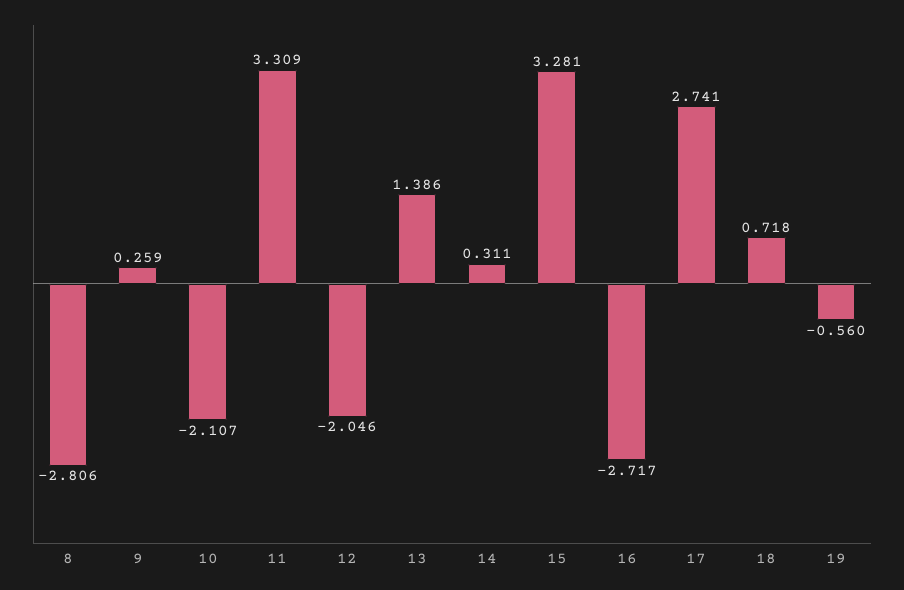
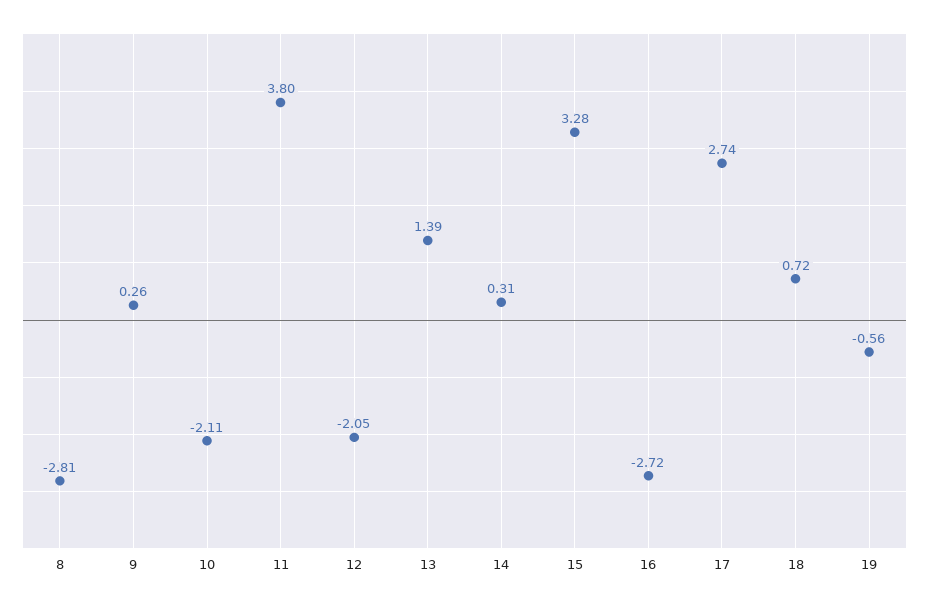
11: 3.309 -> 3.8

